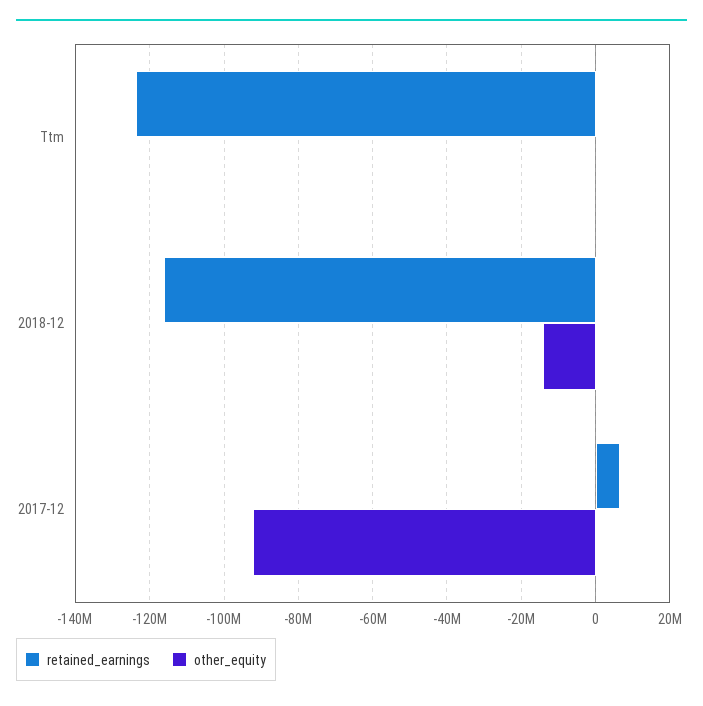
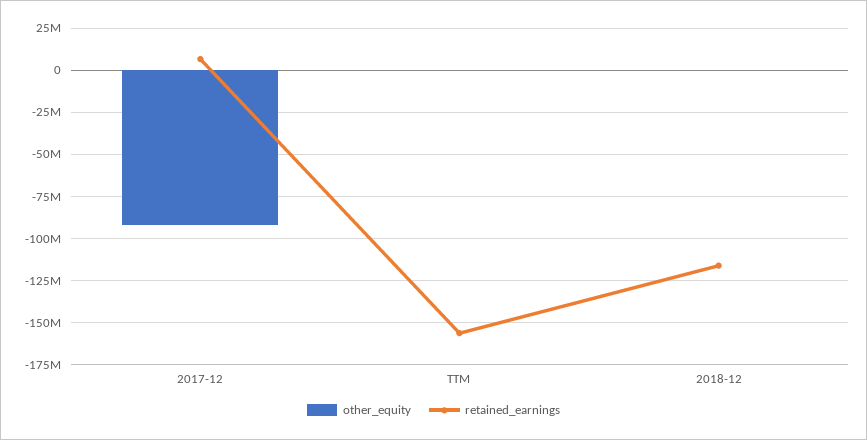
retained_earnings, Ttm: -124000000 -> -155000000
other_equity, 2018-12: -14000000 -> 0

